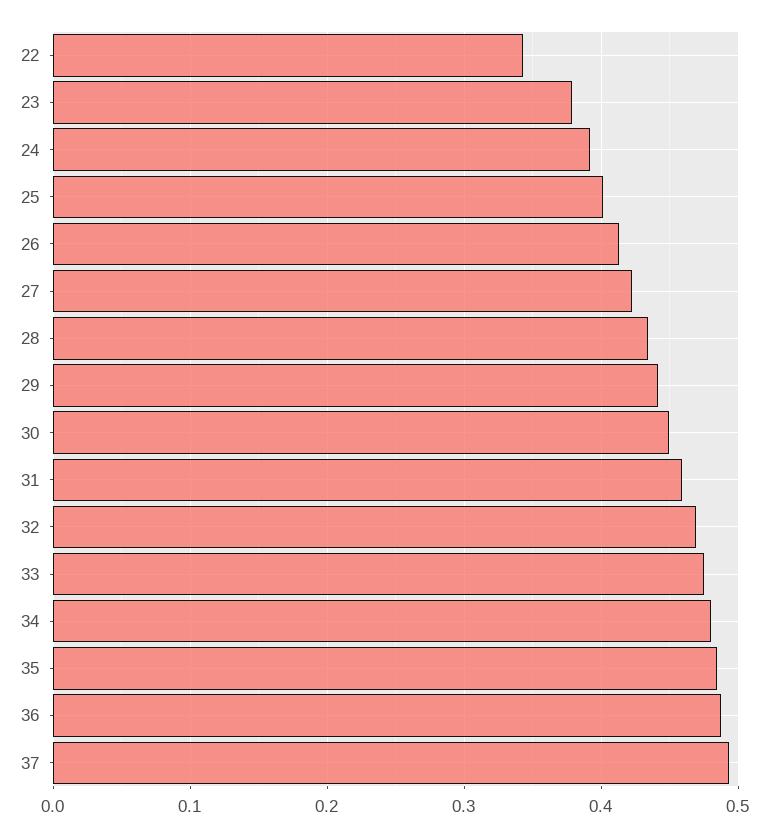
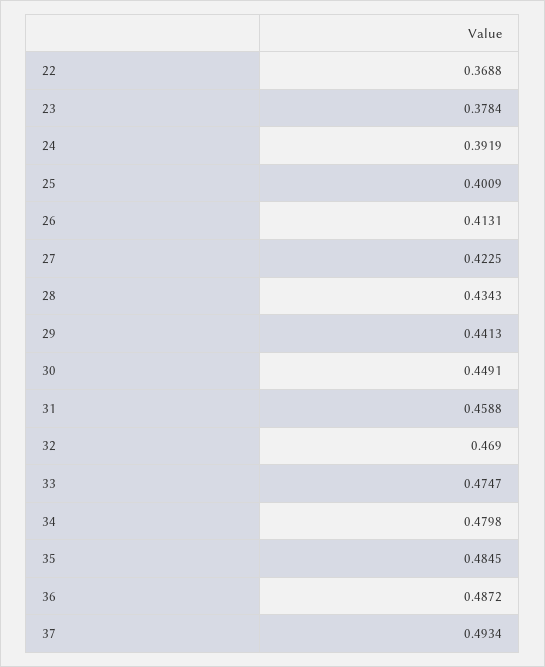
22: 0.34 -> 0.3688

